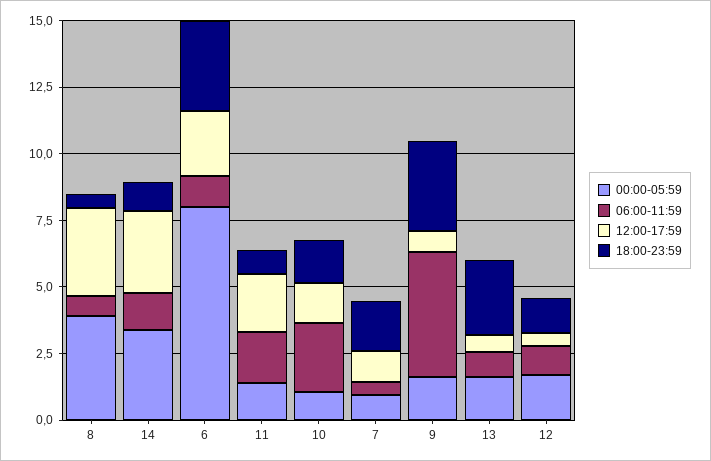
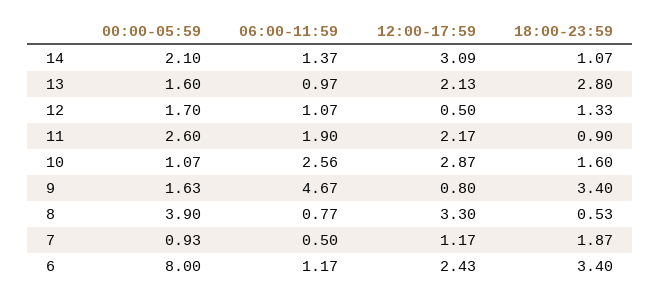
00:00-05:59, 14: 3.5 -> 2.1
00:00-05:59, 11: 1.5 -> 2.6
12:00-17:59, 10: 1.5 -> 2.87
12:00-17:59, 13: 0.5 -> 2.13

